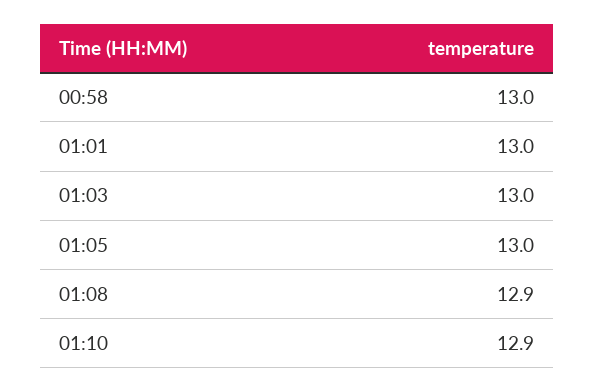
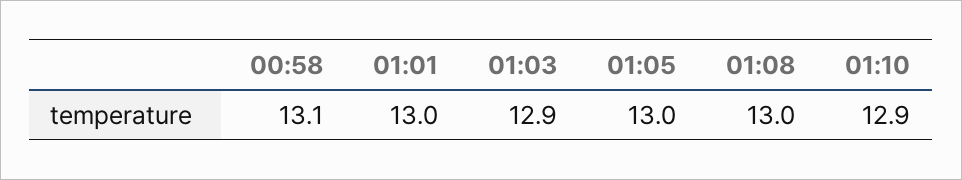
00:58: 13 -> 13.1
01:03: 13 -> 12.9
01:08: 12.9 -> 13

